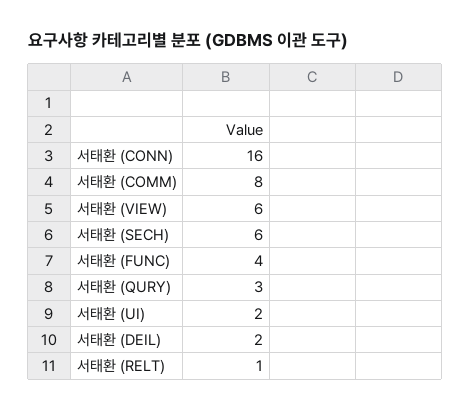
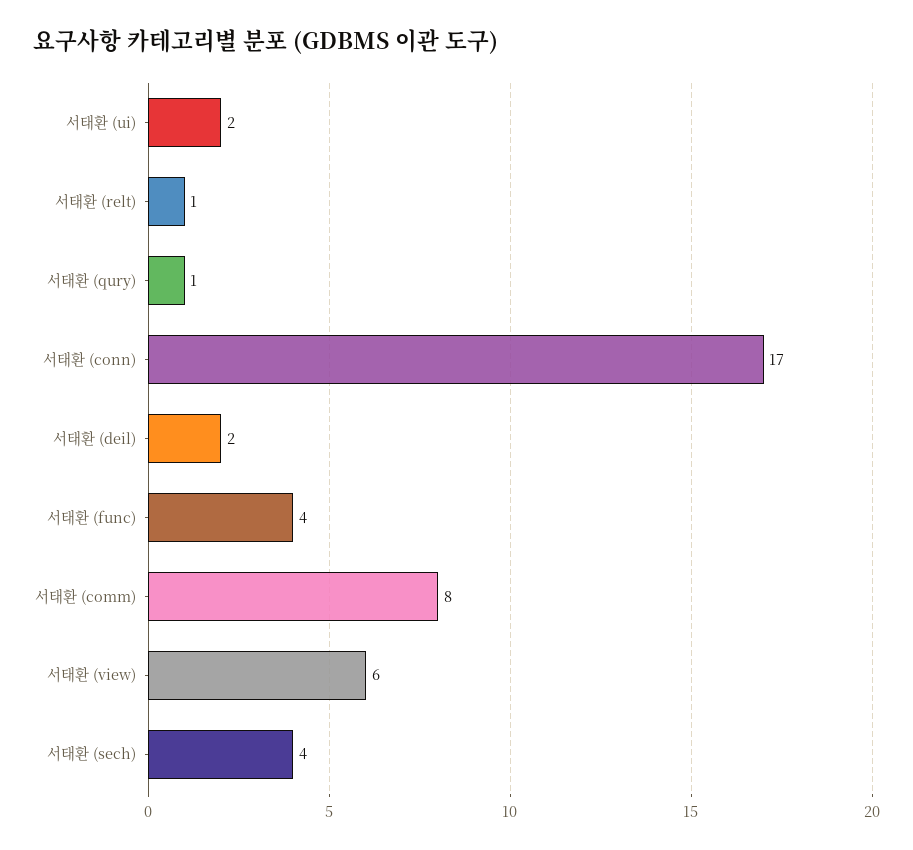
서태환 (CONN): 16 -> 17
서태환 (SECH): 6 -> 4
서태환 (QURY): 3 -> 1

